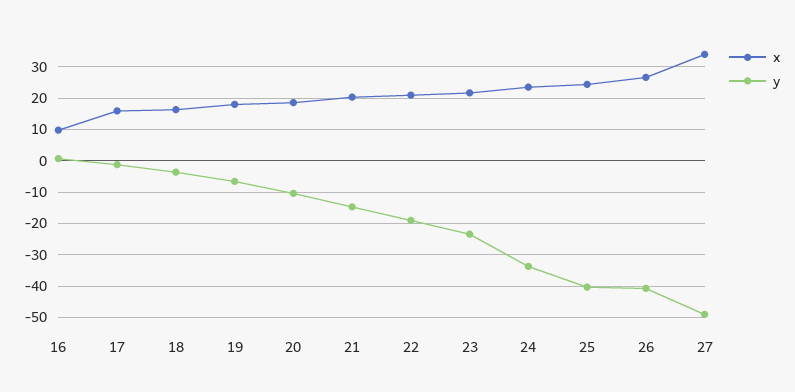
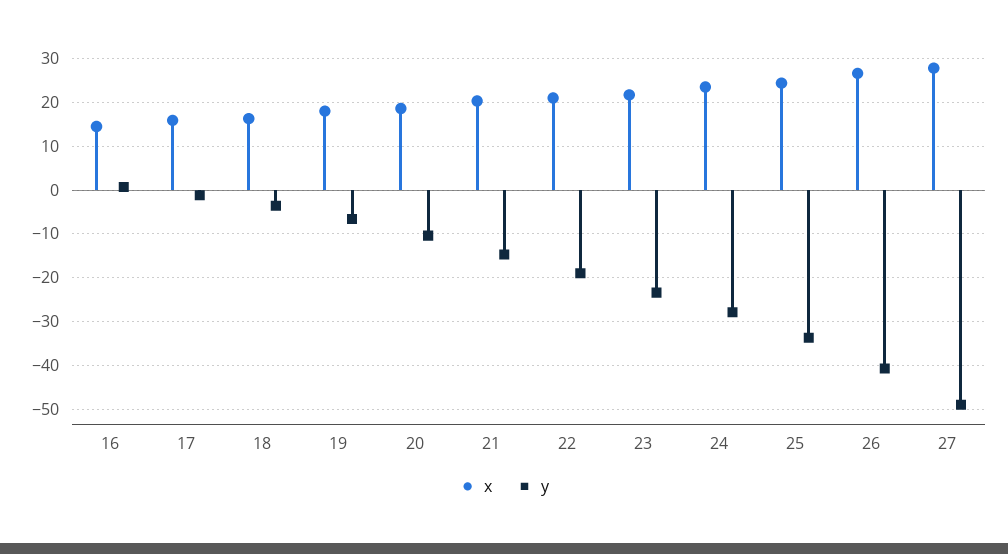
x, 16: 10 -> 14
y, 24: -34 -> -28
y, 25: -40 -> -34
x, 27: 34 -> 28

